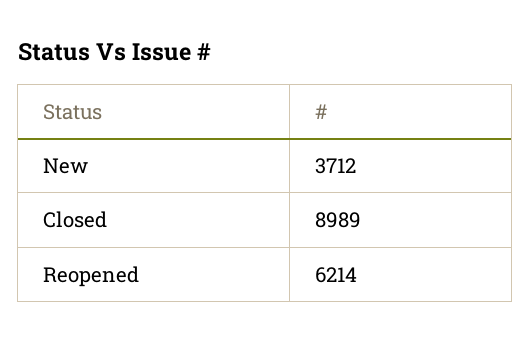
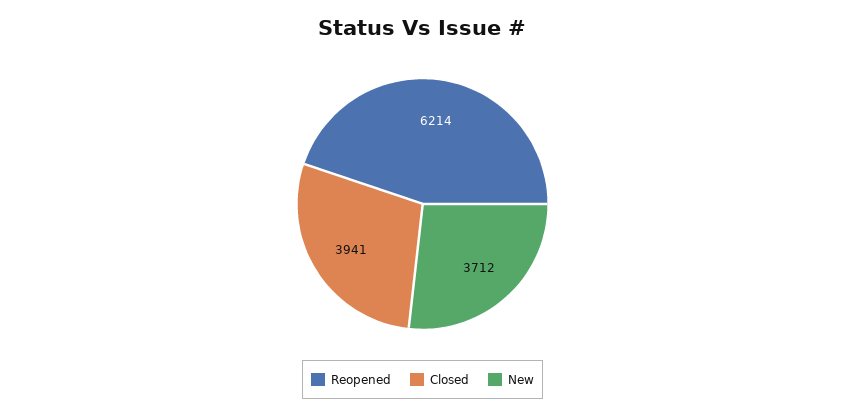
Closed: 8989 -> 3941

